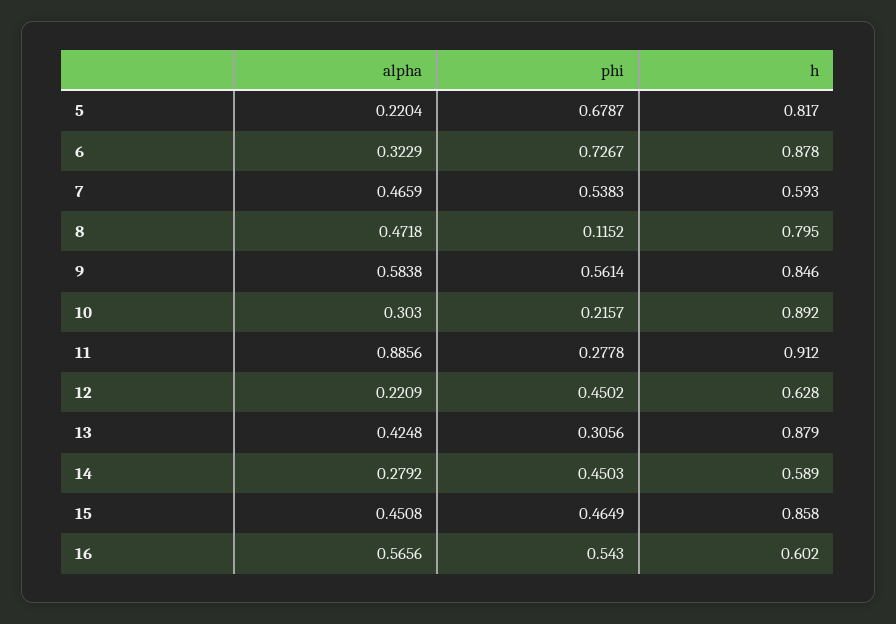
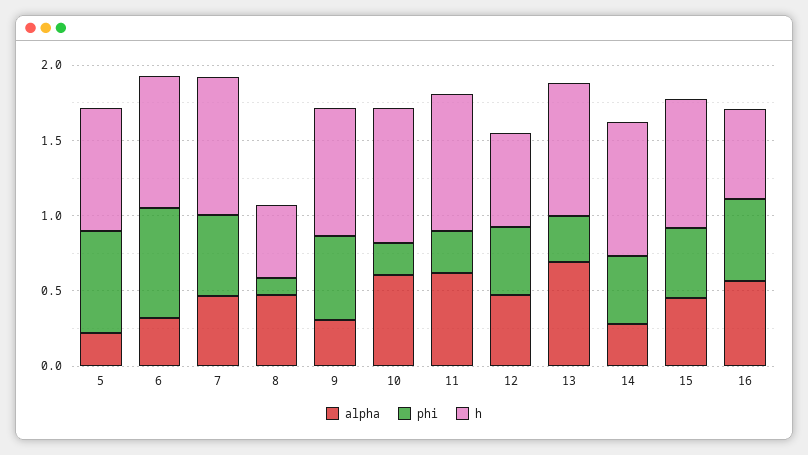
h, 7: 0.593 -> 0.9
h, 8: 0.795 -> 0.5
alpha, 9: 0.5838 -> 0.3
alpha, 10: 0.303 -> 0.6
alpha, 11: 0.8856 -> 0.6
alpha, 12: 0.2209 -> 0.5
alpha, 13: 0.4248 -> 0.7
h, 14: 0.589 -> 0.9

